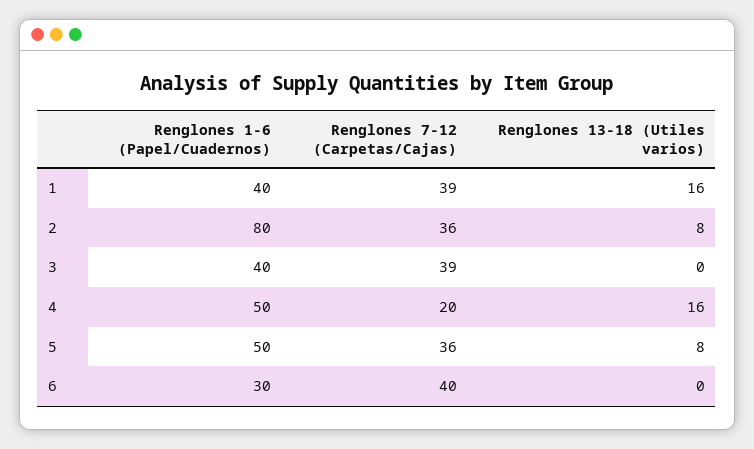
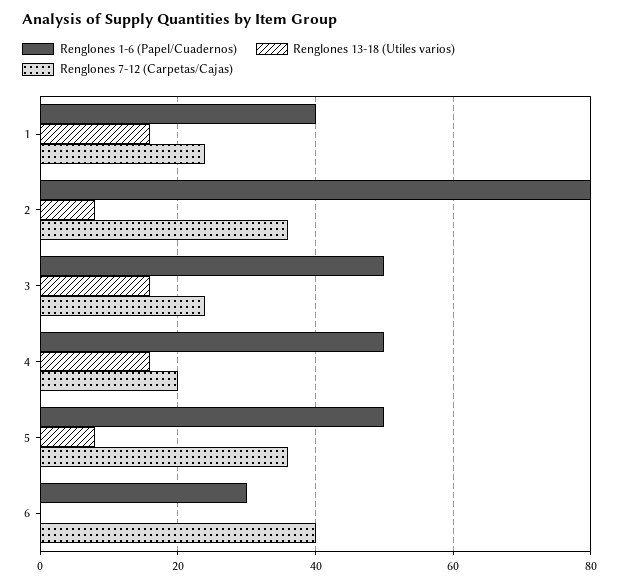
Renglones 7-12 (Carpetas/Cajas), 1: 39 -> 25
Renglones 1-6 (Papel/Cuadernos), 3: 40 -> 50
Renglones 7-12 (Carpetas/Cajas), 3: 39 -> 25
Renglones 13-18 (Utiles varios), 3: 0 -> 15

